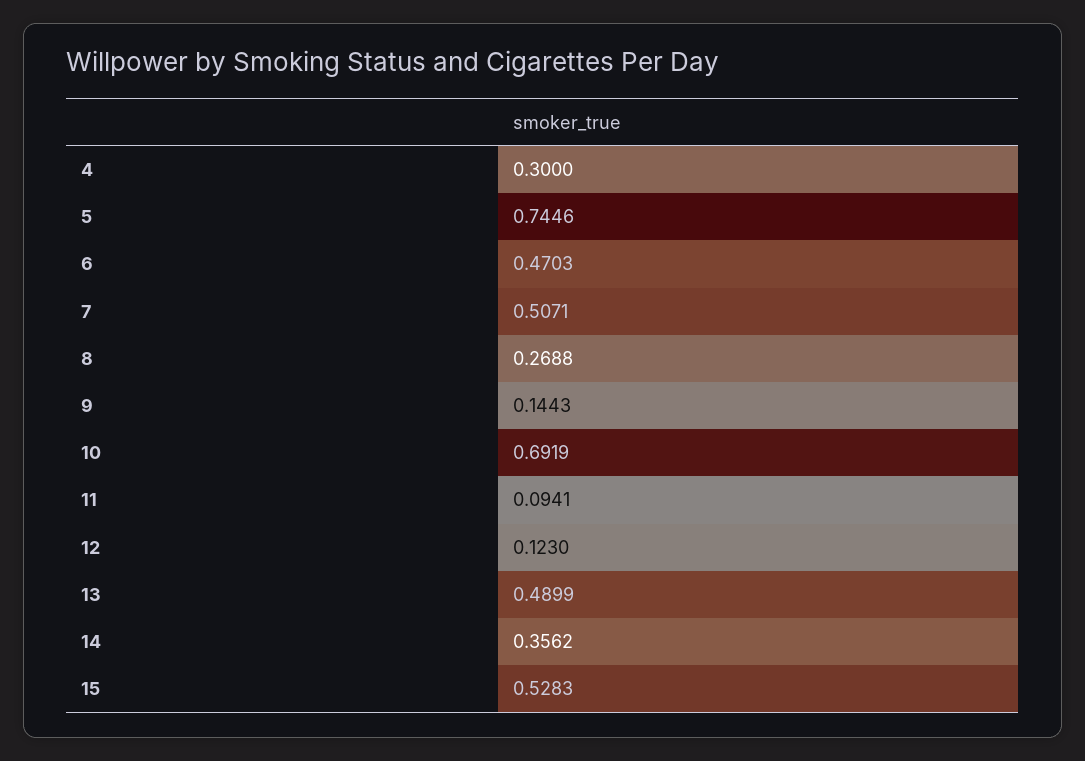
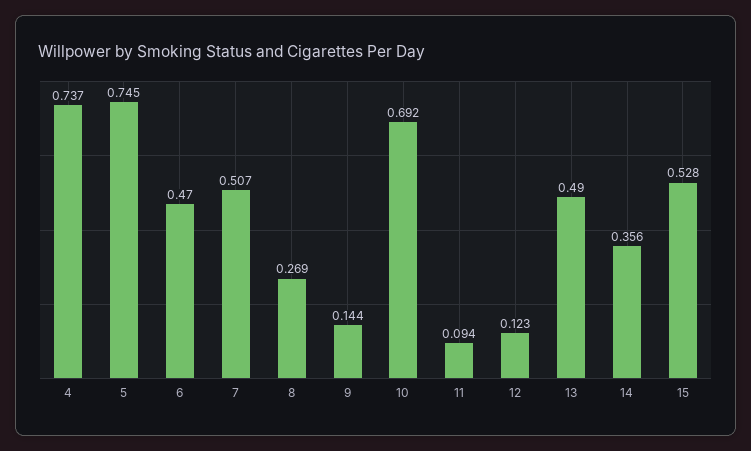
4: 0.3 -> 0.737

